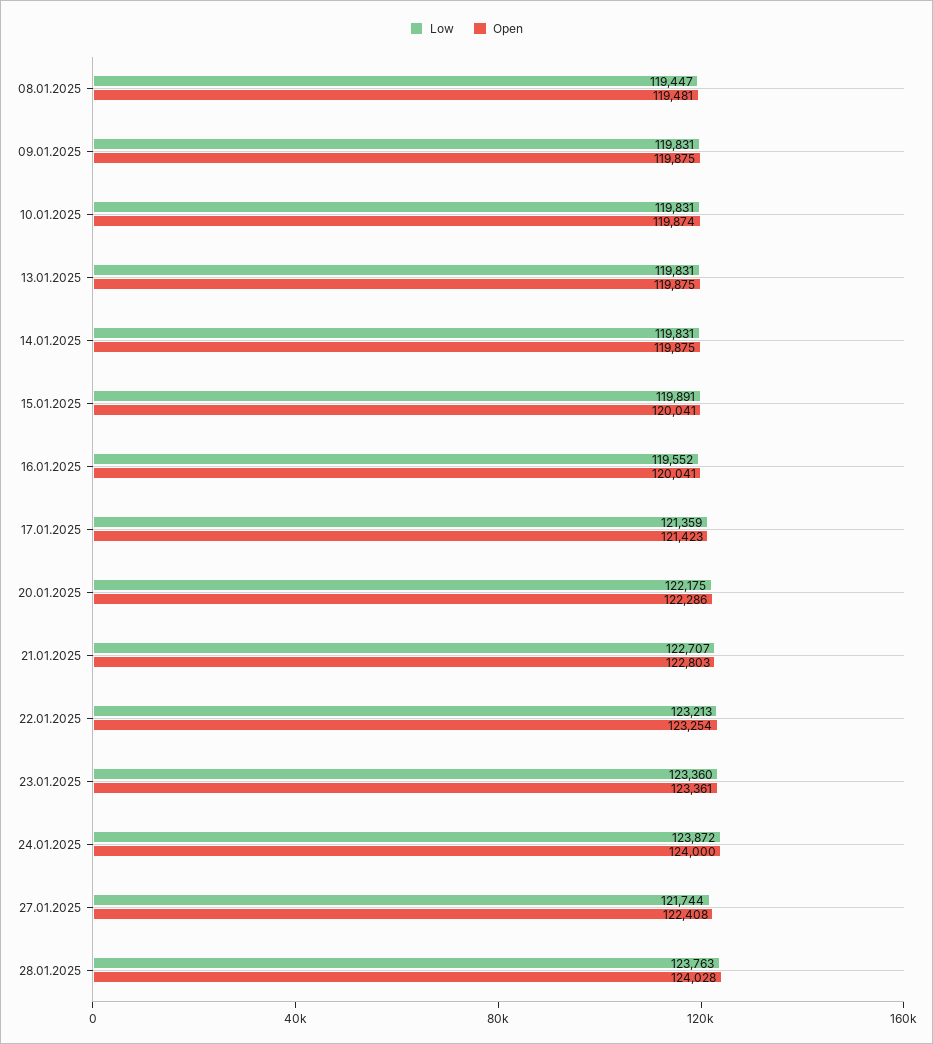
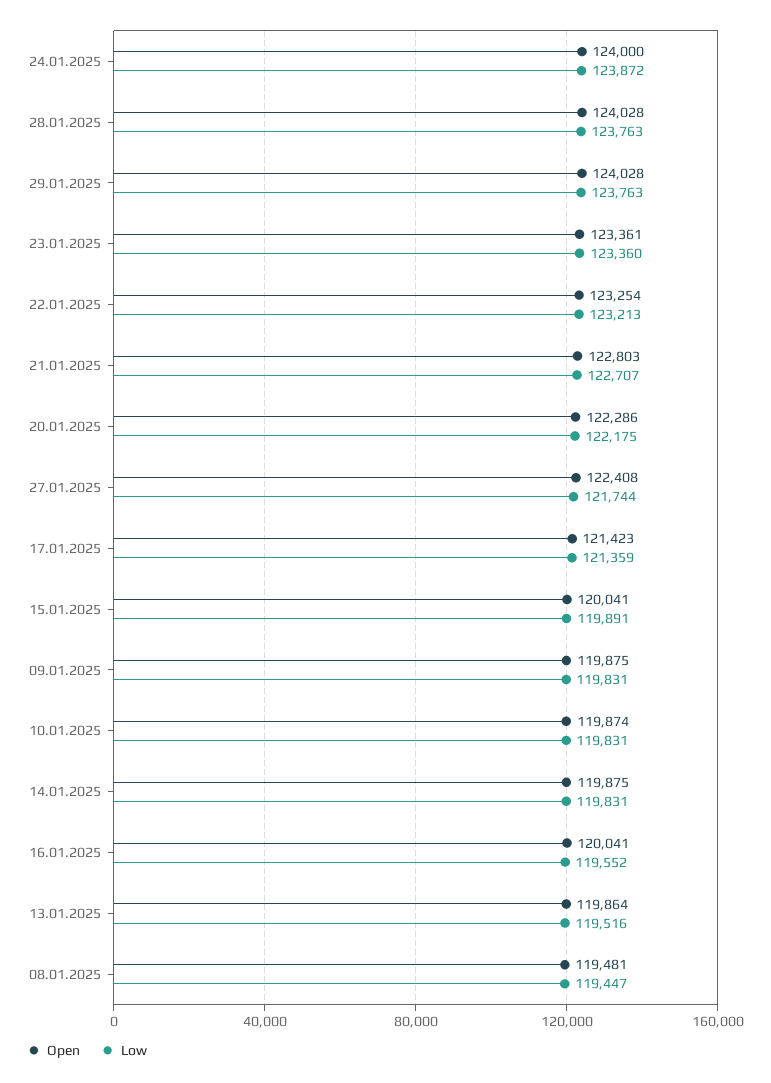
Low, 13.01.2025: 119831 -> 119516
Open, 13.01.2025: 119875 -> 119864
Open, 29.01.2025: none -> 124028
Low, 29.01.2025: none -> 123763

